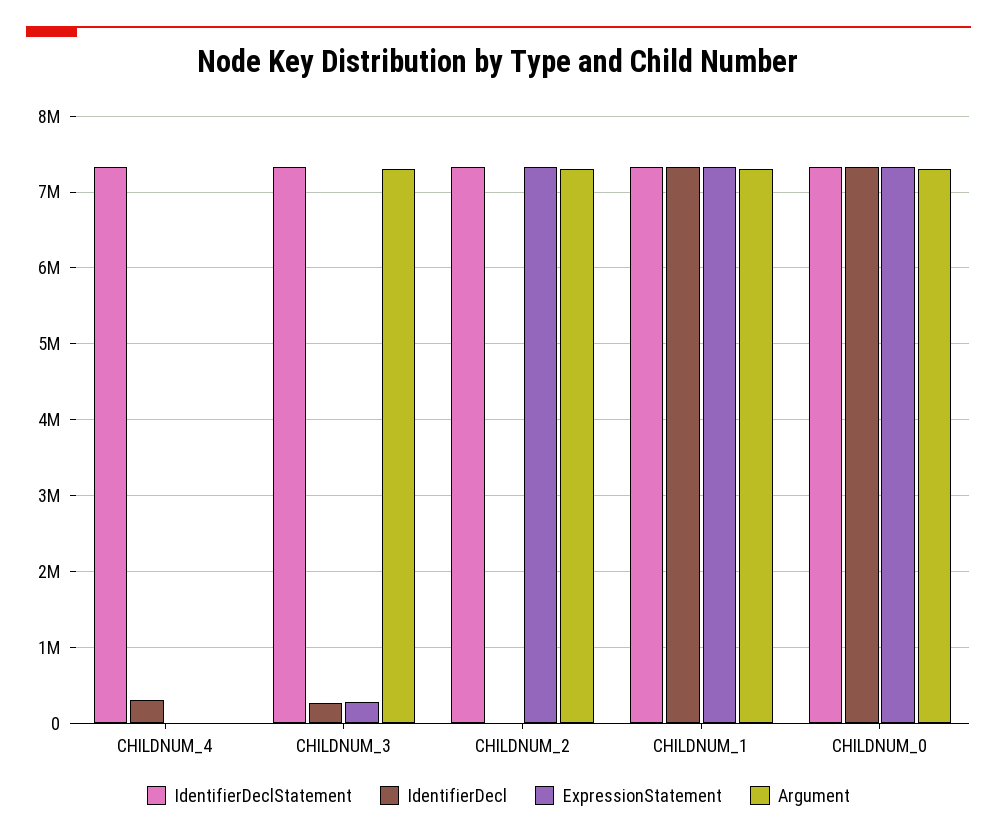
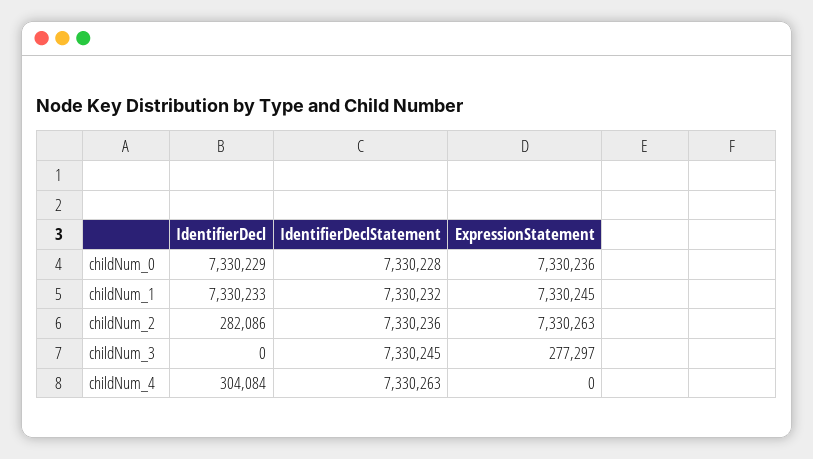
Argument, CHILDNUM_4: 0 -> none
IdentifierDecl, CHILDNUM_3: 300000 -> 0
Argument, CHILDNUM_3: 7300000 -> none
IdentifierDecl, CHILDNUM_2: 0 -> 282086
Argument, CHILDNUM_2: 7300000 -> none
Argument, CHILDNUM_1: 7300000 -> none
Argument, CHILDNUM_0: 7300000 -> none

